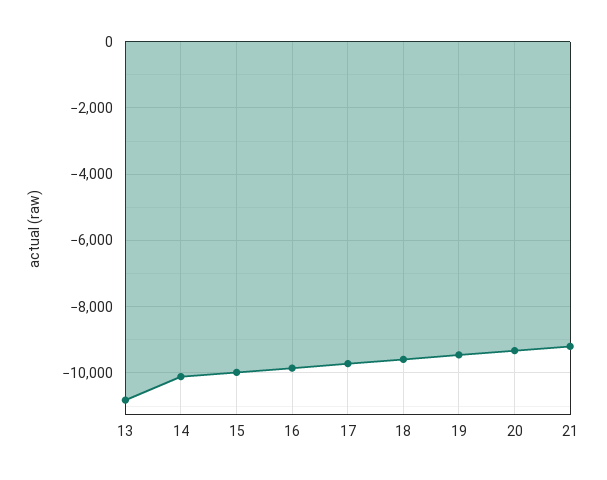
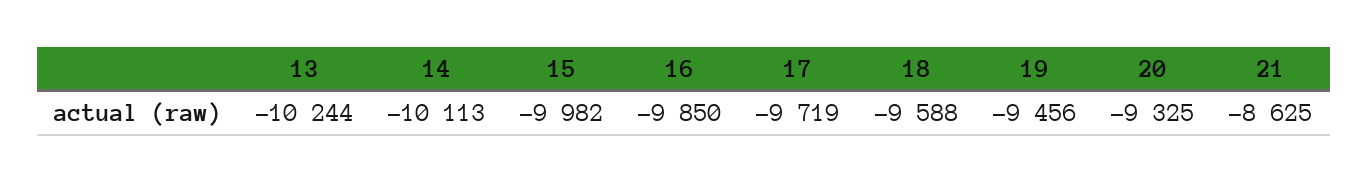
13: -10800 -> -10244
21: -9200 -> -8625

